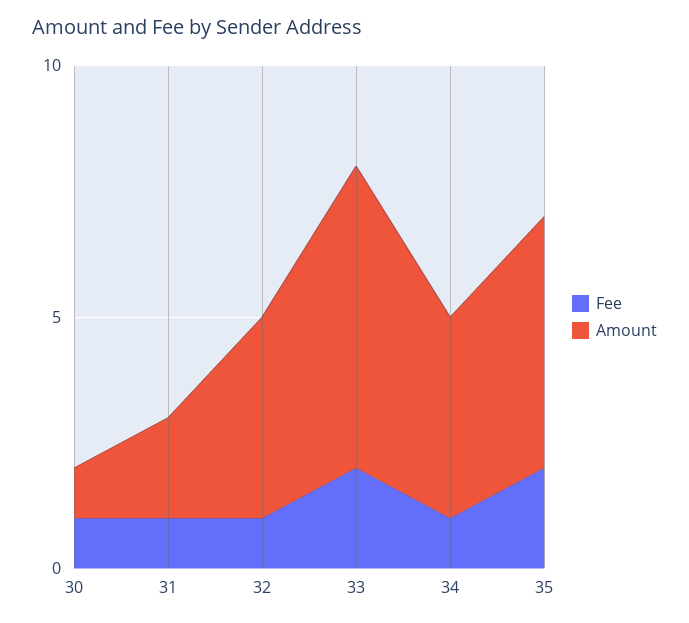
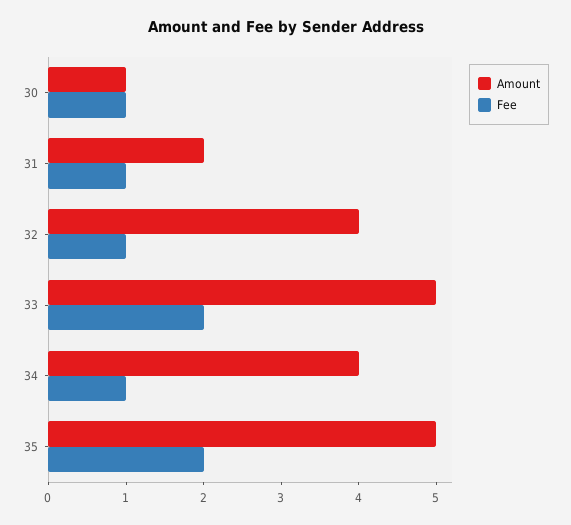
Amount, 33: 6 -> 5

